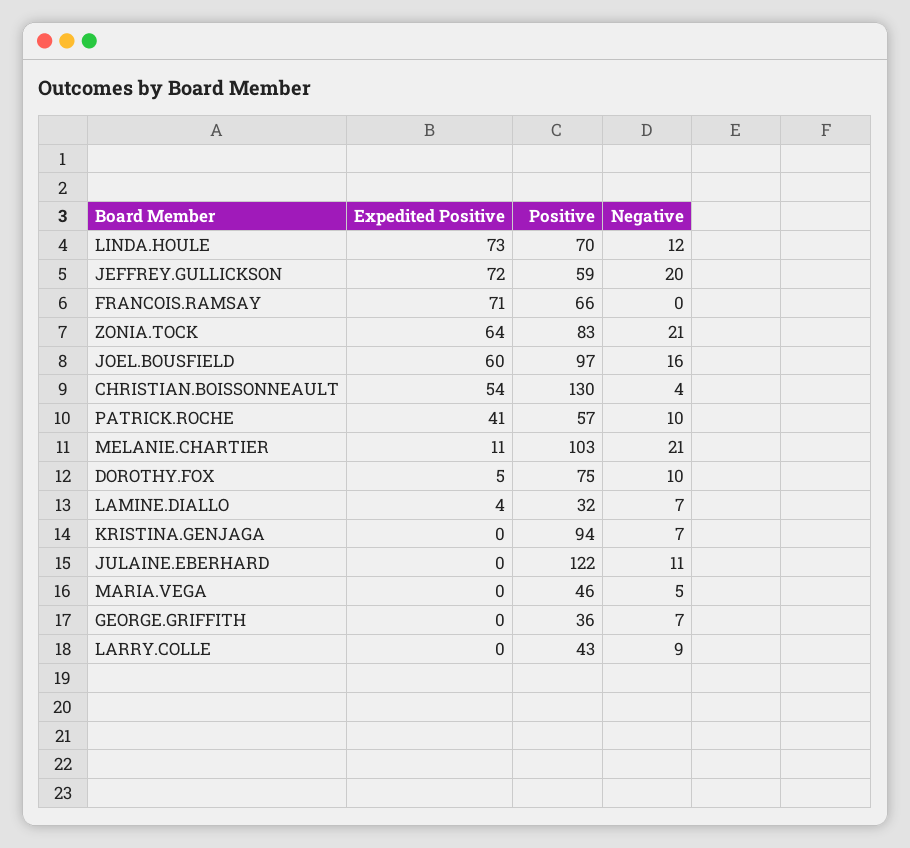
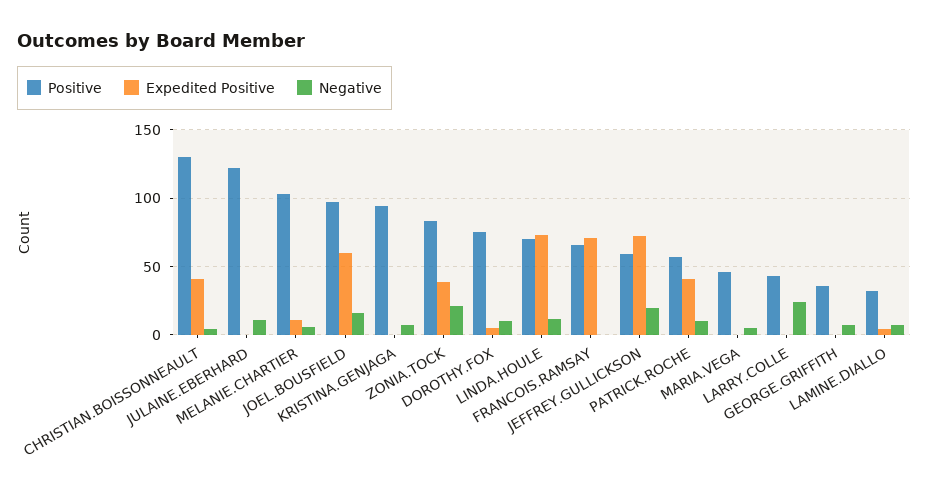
Expedited Positive, ZONIA.TOCK: 64 -> 40
Expedited Positive, CHRISTIAN.BOISSONNEAULT: 54 -> 40
Negative, MELANIE.CHARTIER: 21 -> 5
Negative, LARRY.COLLE: 9 -> 25

